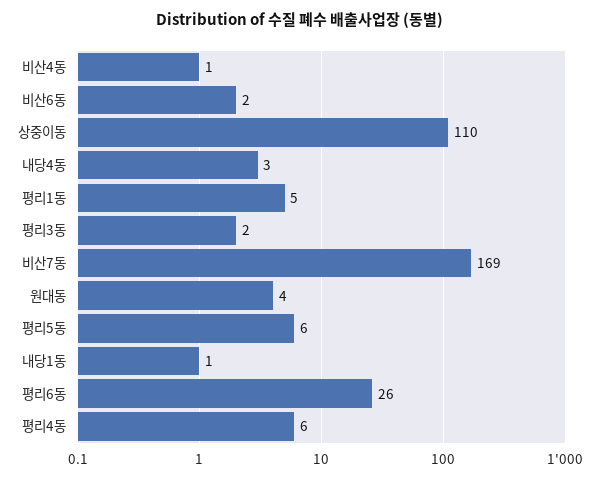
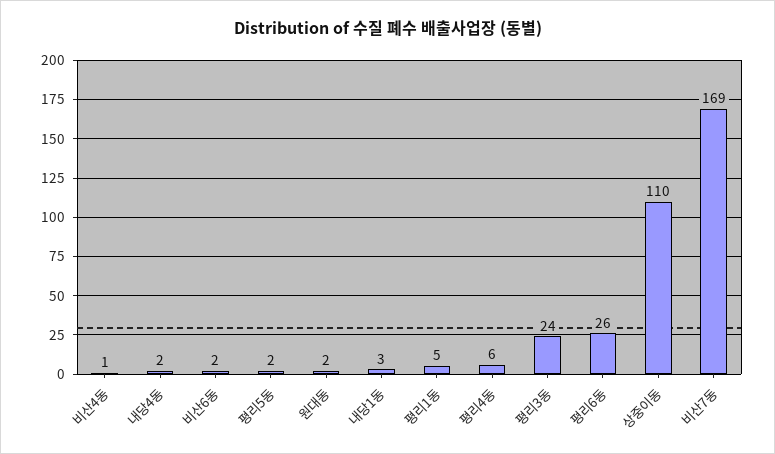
내당4동: 3 -> 2
평리3동: 2 -> 24
원대동: 4 -> 2
평리5동: 6 -> 2
내당1동: 1 -> 3

